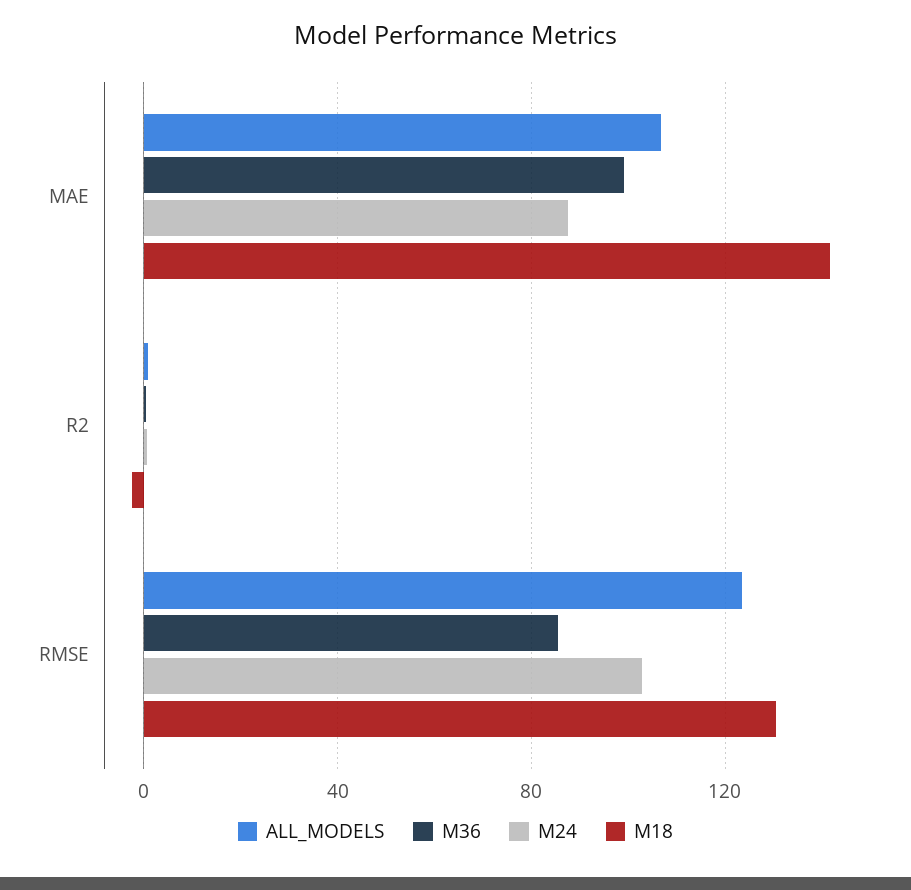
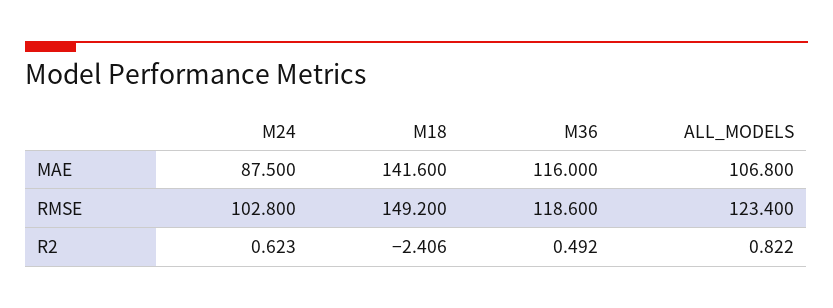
M36, MAE: 100 -> 116
M36, RMSE: 85 -> 118.6
M18, RMSE: 130 -> 149.2

